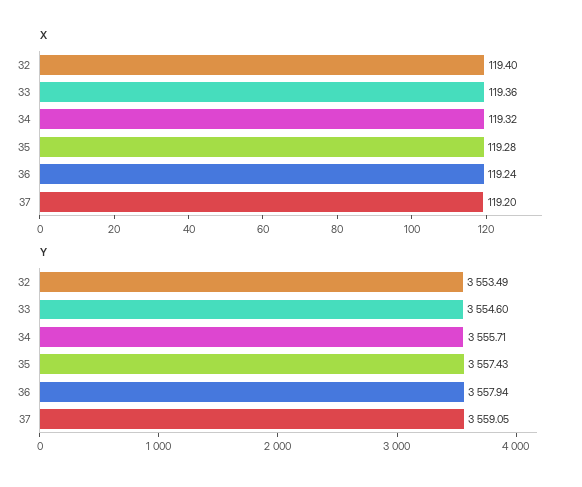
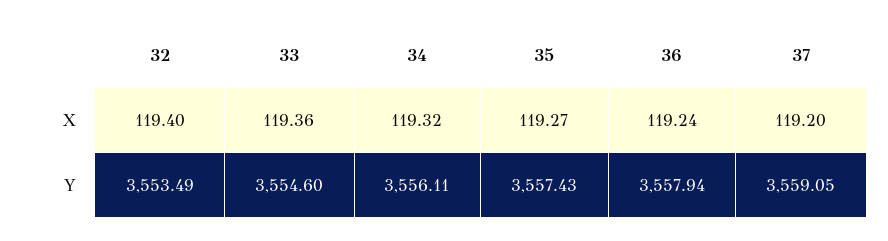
X, 35: 119.28 -> 119.27
Y, 34: 3555.71 -> 3556.11

